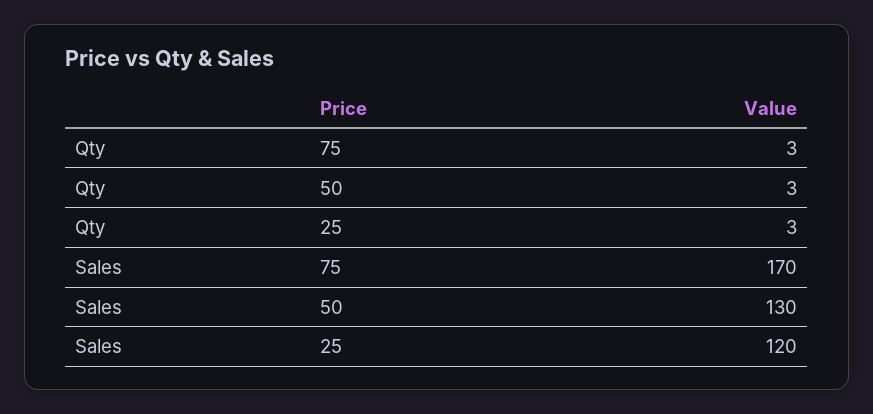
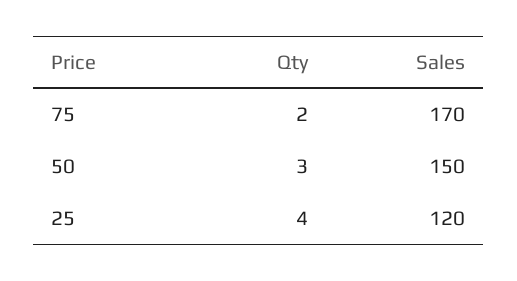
Qty, 75: 3 -> 2
Qty, 25: 3 -> 4
Sales, 50: 130 -> 150

